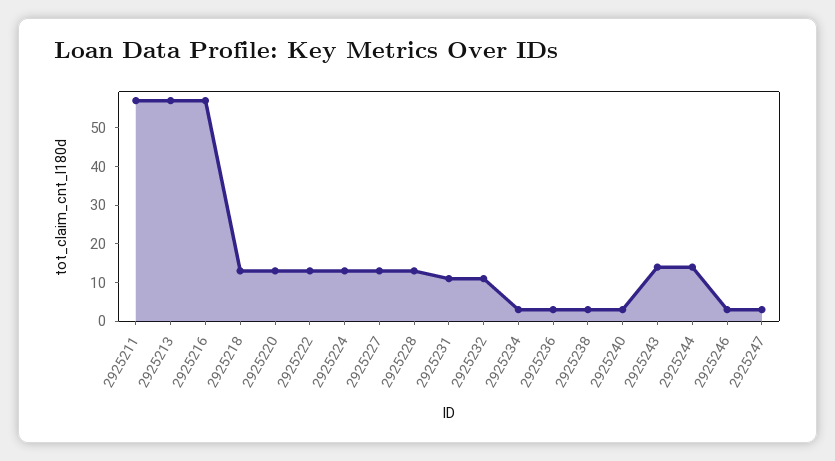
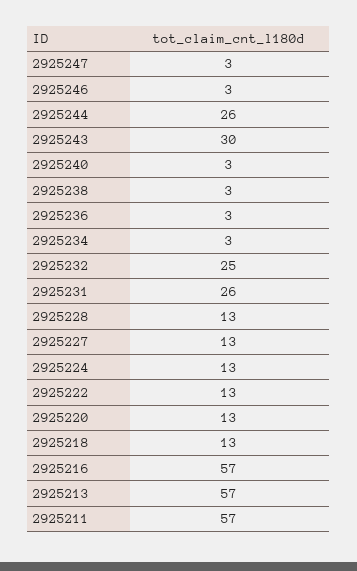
2925231: 10 -> 26
2925232: 10 -> 25
2925243: 15 -> 30
2925244: 15 -> 26

